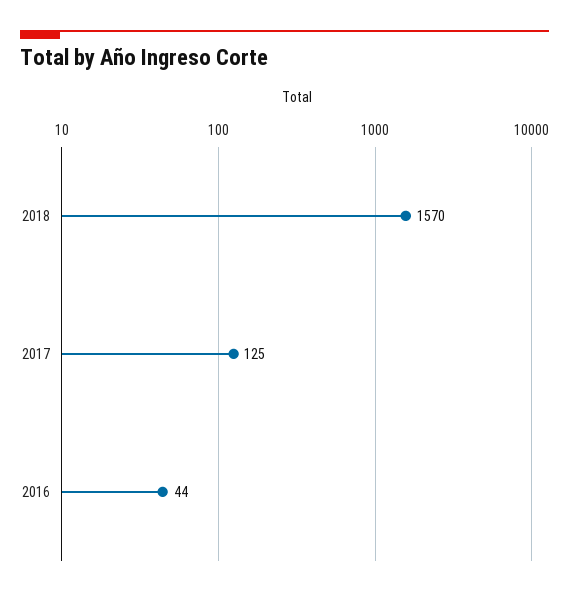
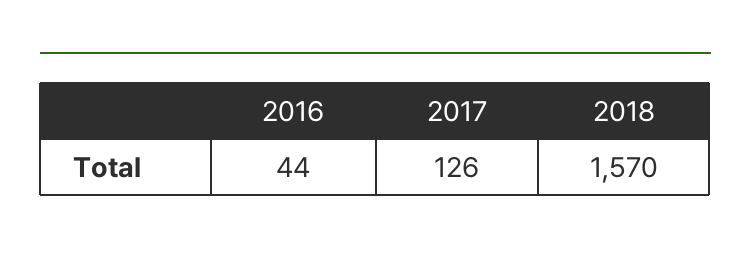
2017: 125 -> 126

